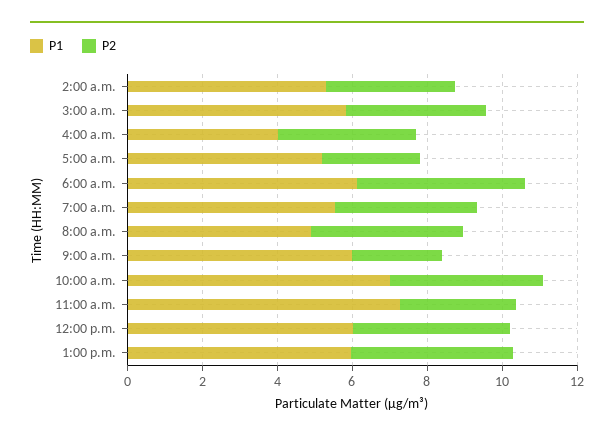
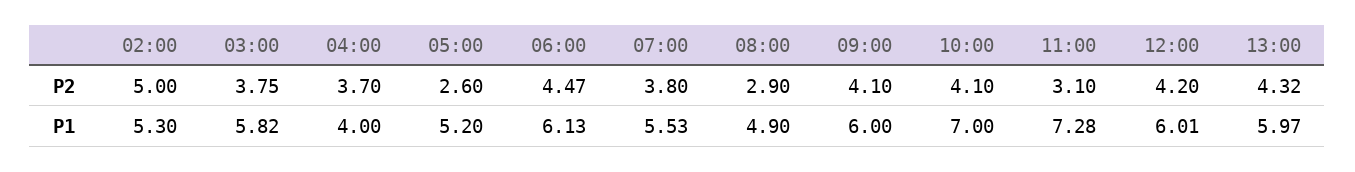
P2, 2:00 a.m.: 3.5 -> 5
P2, 8:00 a.m.: 4 -> 2.9
P2, 9:00 a.m.: 2.5 -> 4.1

